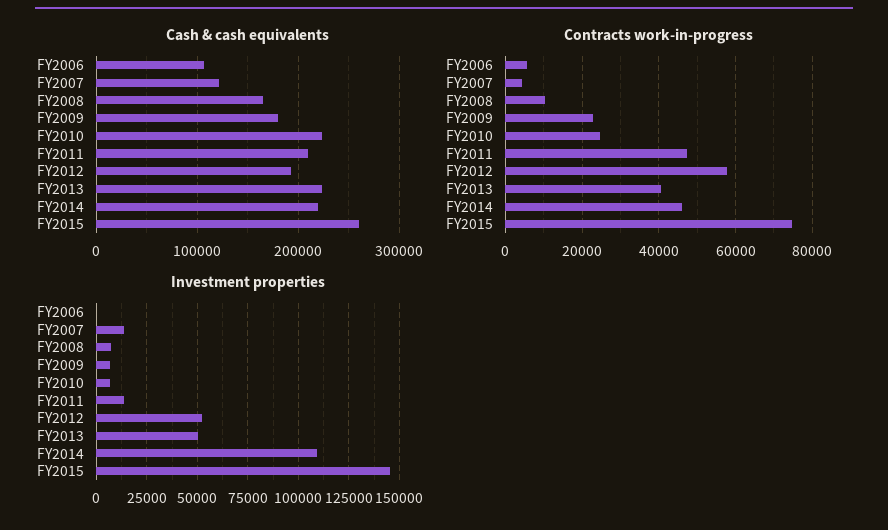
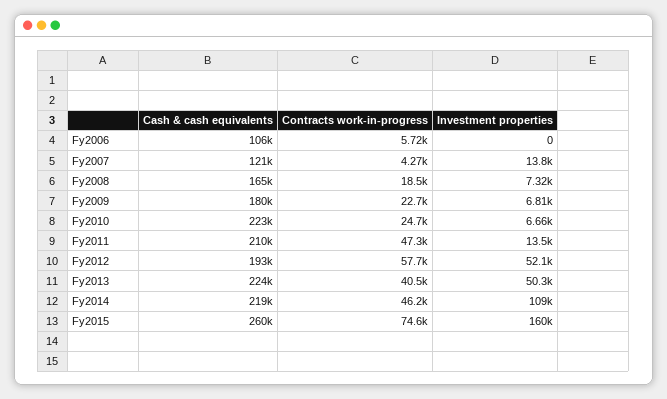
Contracts work-in-progress, FY2008: 10000 -> 18500
Investment properties, FY2015: 145000 -> 160000

